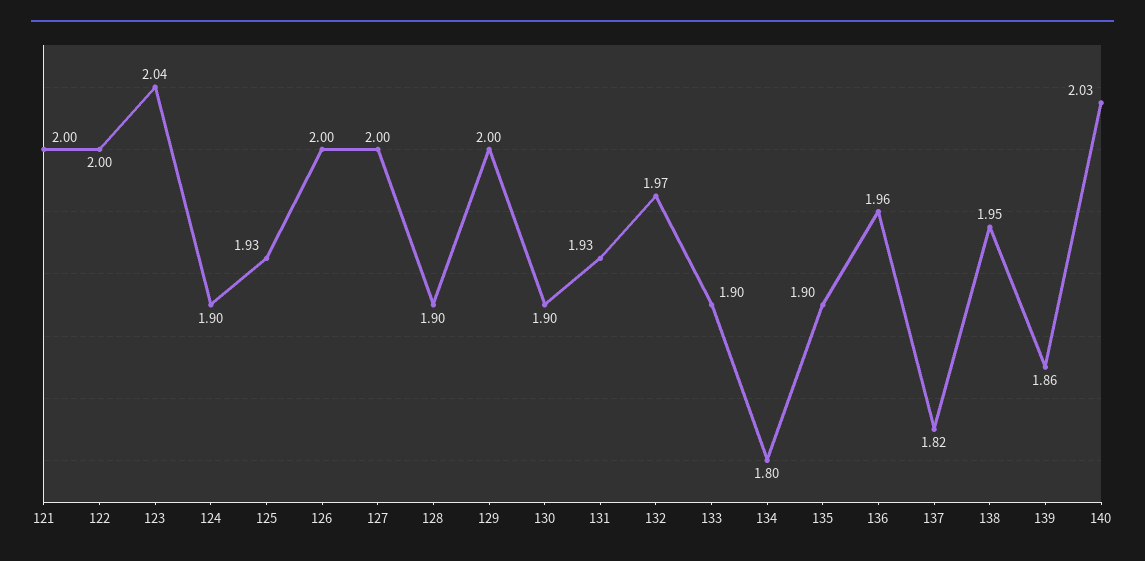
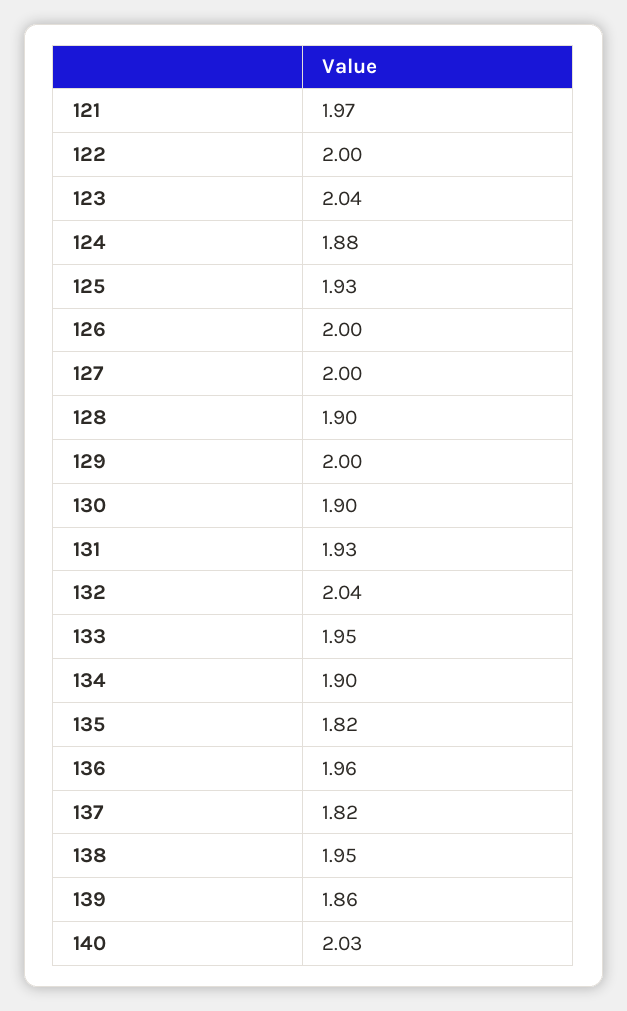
121: 2 -> 1.97
124: 1.9 -> 1.88
132: 1.97 -> 2.04
133: 1.9 -> 1.95
134: 1.8 -> 1.9
135: 1.9 -> 1.82

